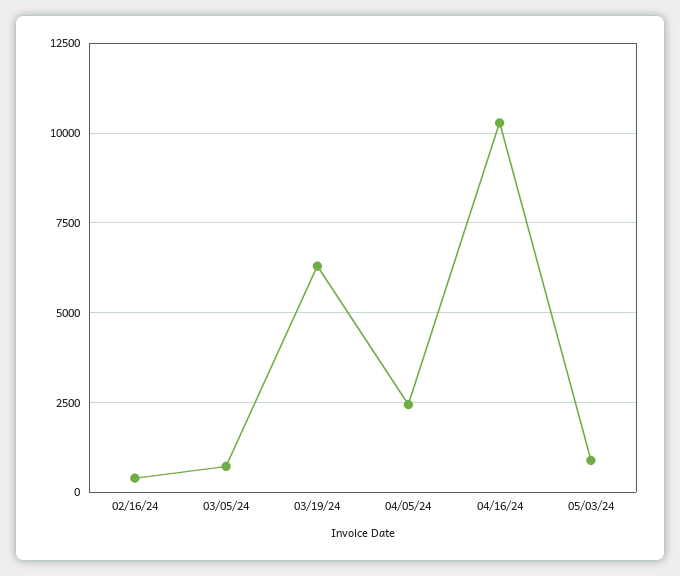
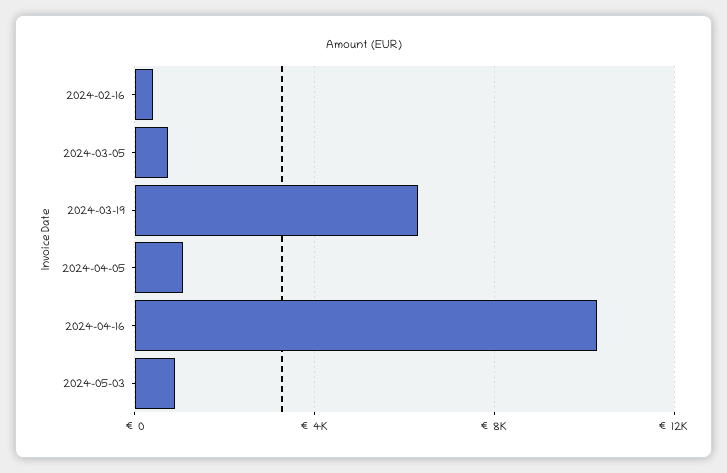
04/05/24: 2500 -> 1000

